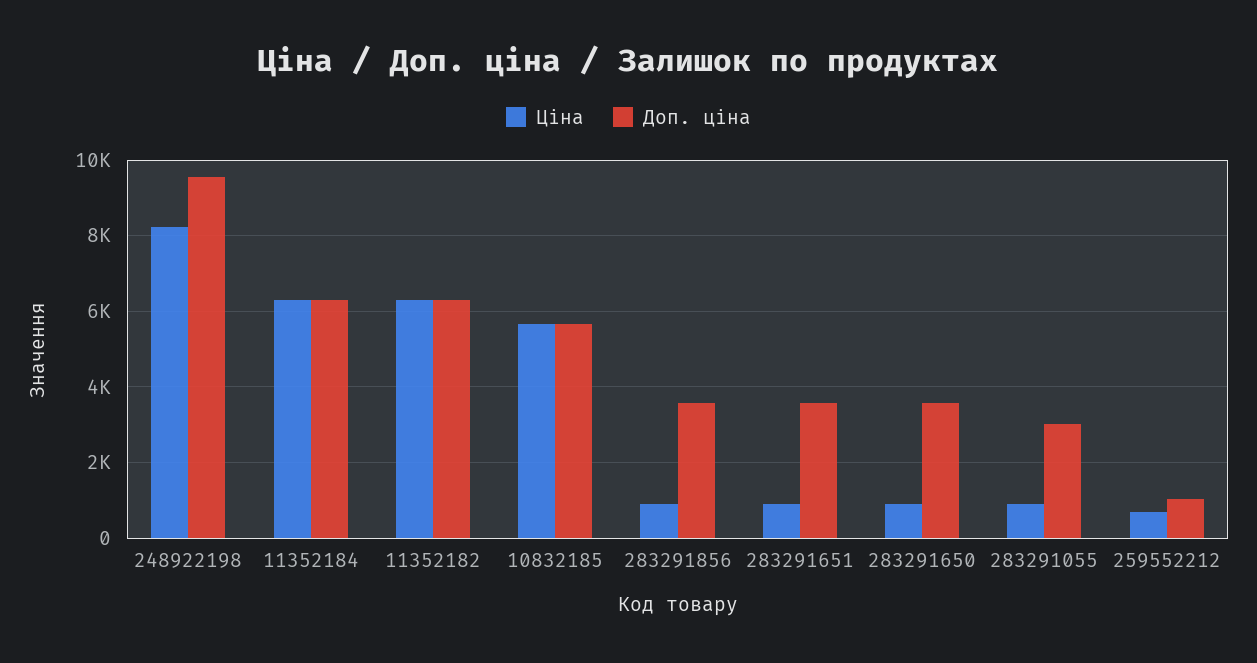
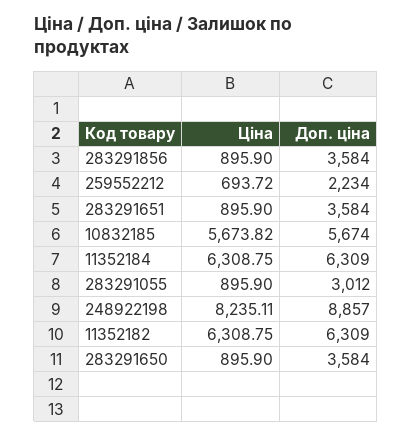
Доп. ціна, 248922198: 9600 -> 8857
Доп. ціна, 259552212: 1000 -> 2234

